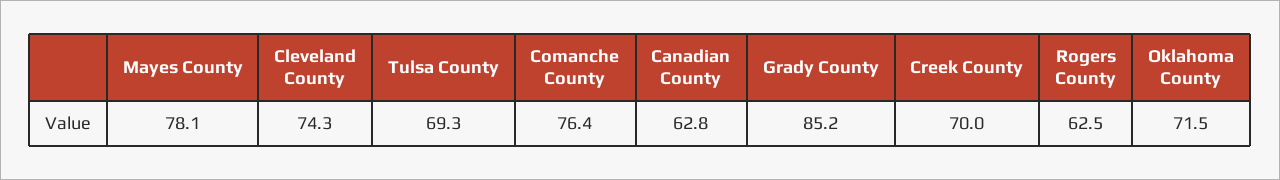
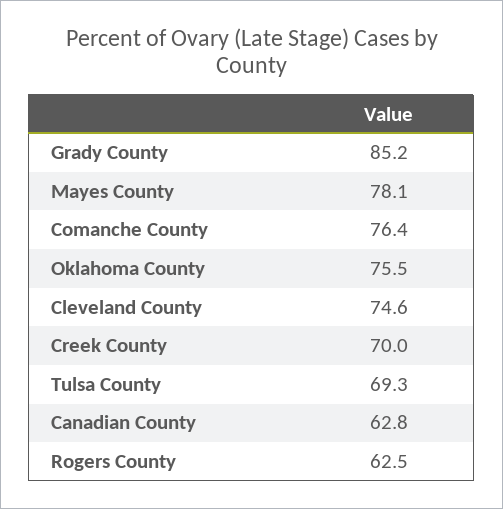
Cleveland County: 74.3 -> 74.6
Oklahoma County: 71.5 -> 75.5

